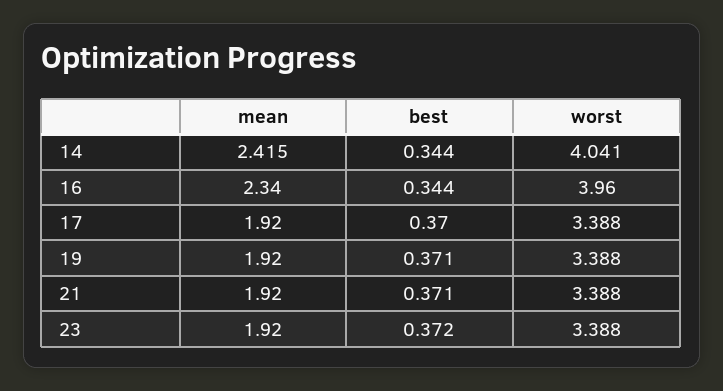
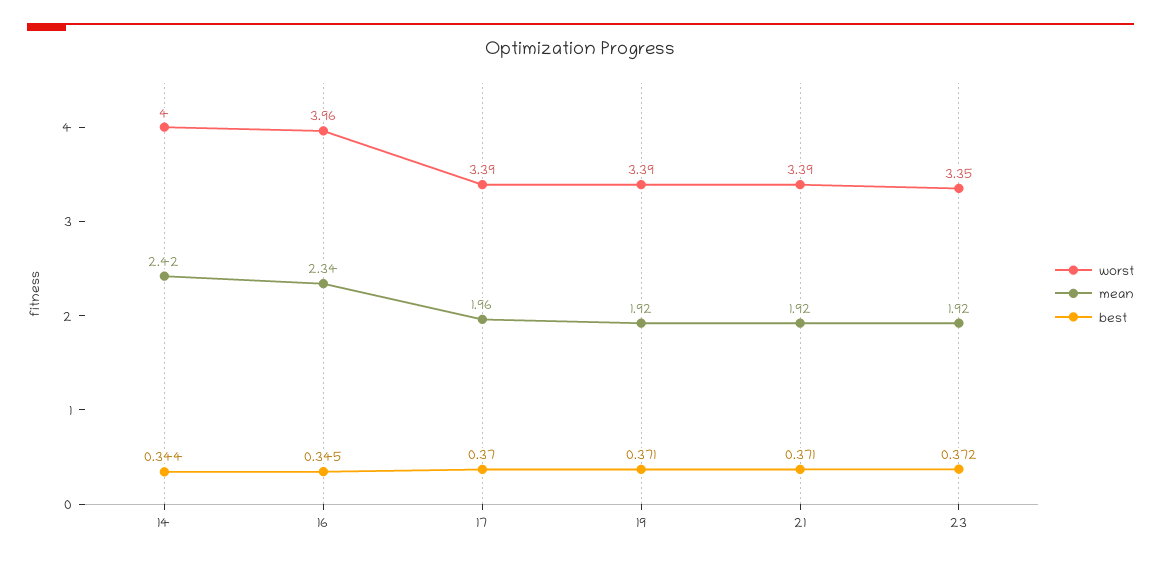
worst, 14: 4.041 -> 4
best, 16: 0.344 -> 0.345
mean, 17: 1.92 -> 1.96
worst, 23: 3.388 -> 3.35

